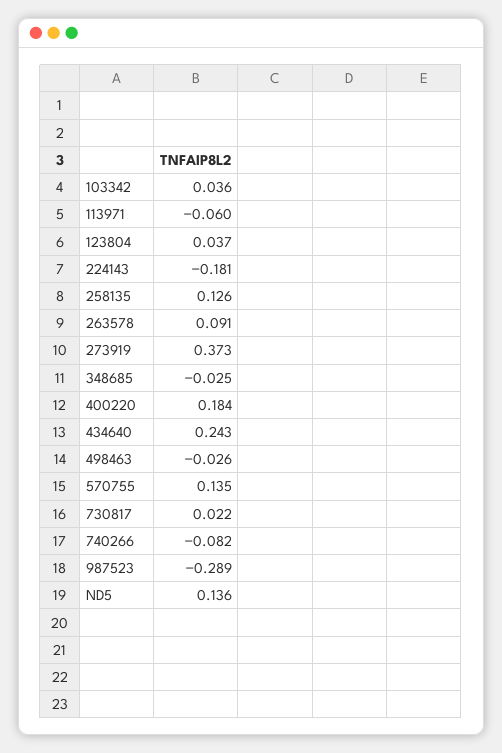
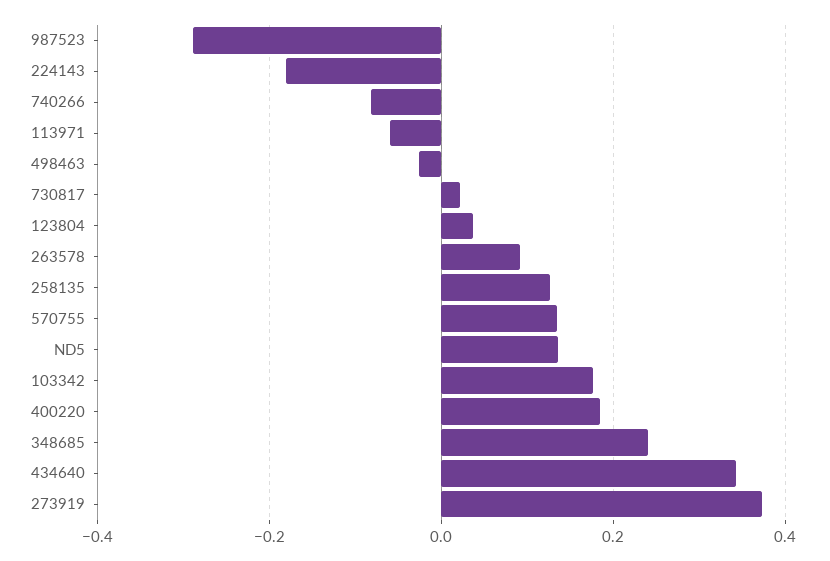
103342: 0.036 -> 0.18
348685: -0.025 -> 0.24
434640: 0.243 -> 0.34

